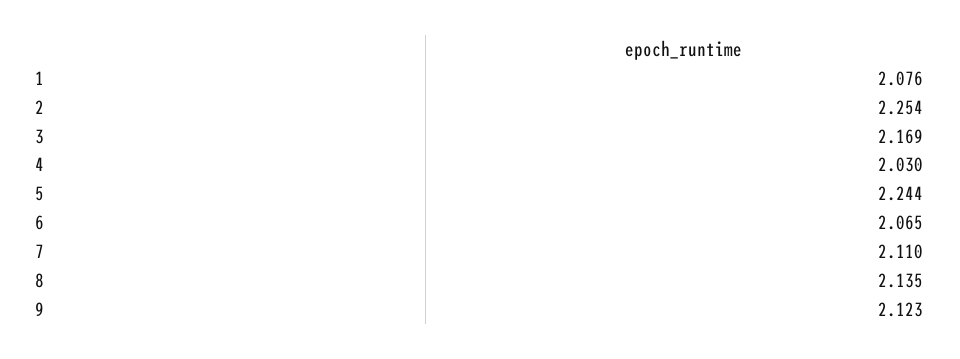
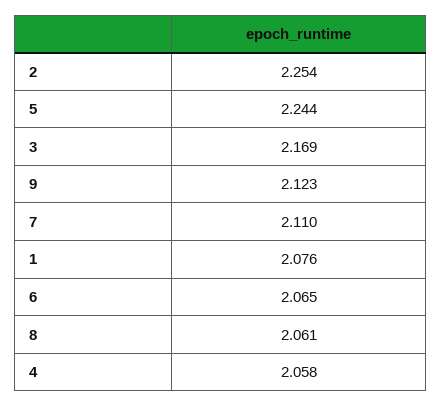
4: 2.03 -> 2.058
8: 2.135 -> 2.061

